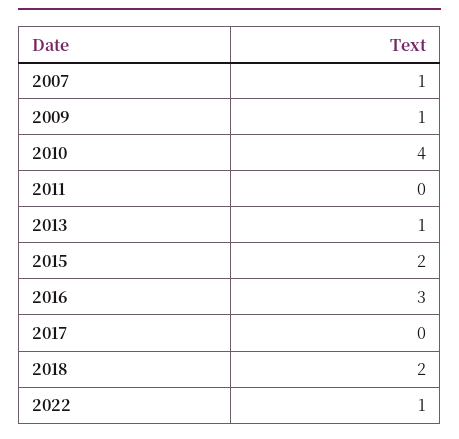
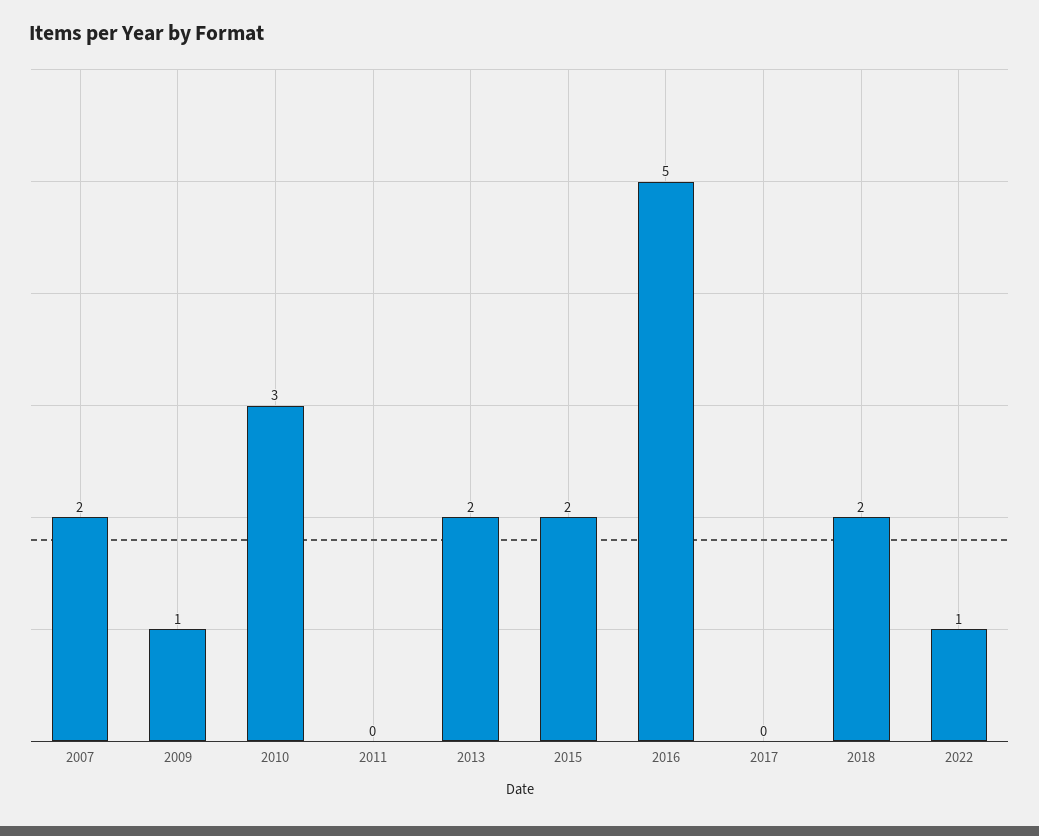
2007: 1 -> 2
2010: 4 -> 3
2013: 1 -> 2
2016: 3 -> 5

